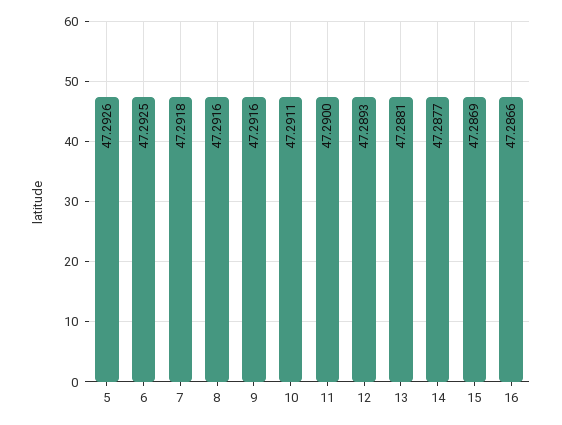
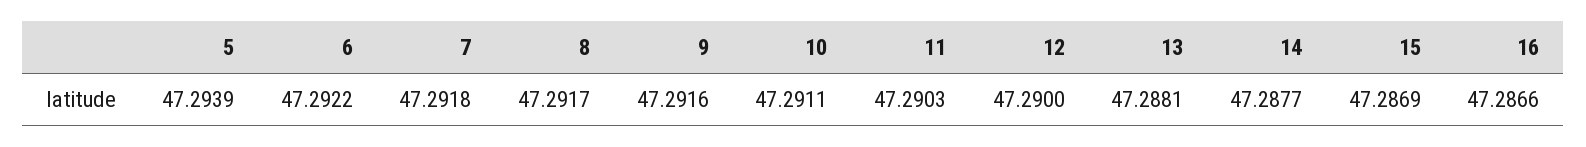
5: 47.2926 -> 47.2939
6: 47.2925 -> 47.2922
8: 47.2916 -> 47.2917
11: 47.29 -> 47.2903
12: 47.2893 -> 47.29

